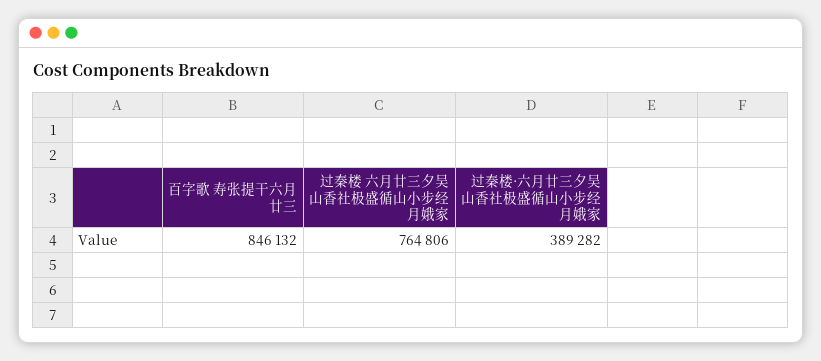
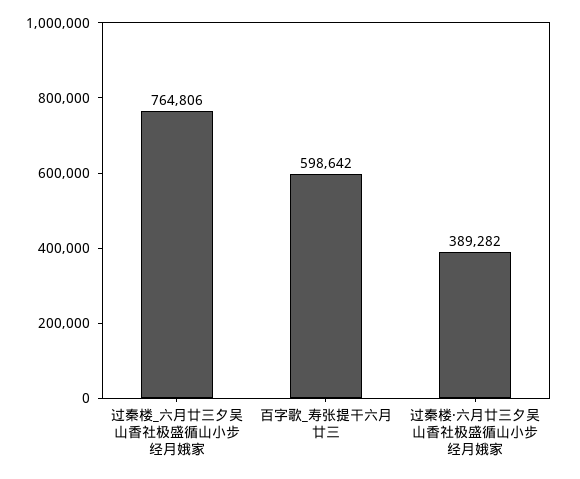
百字歌 寿张提干六月廿三: 846132 -> 598642

